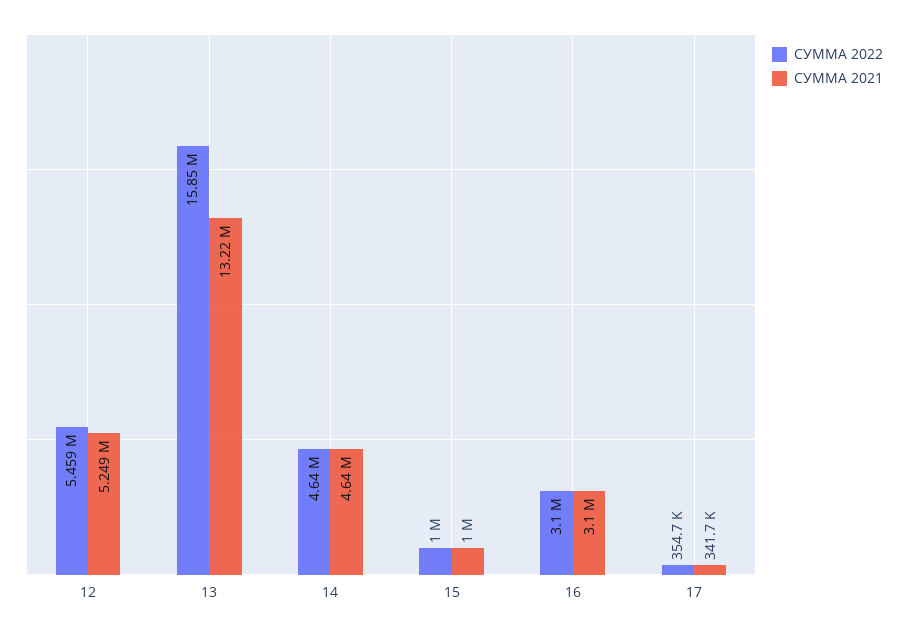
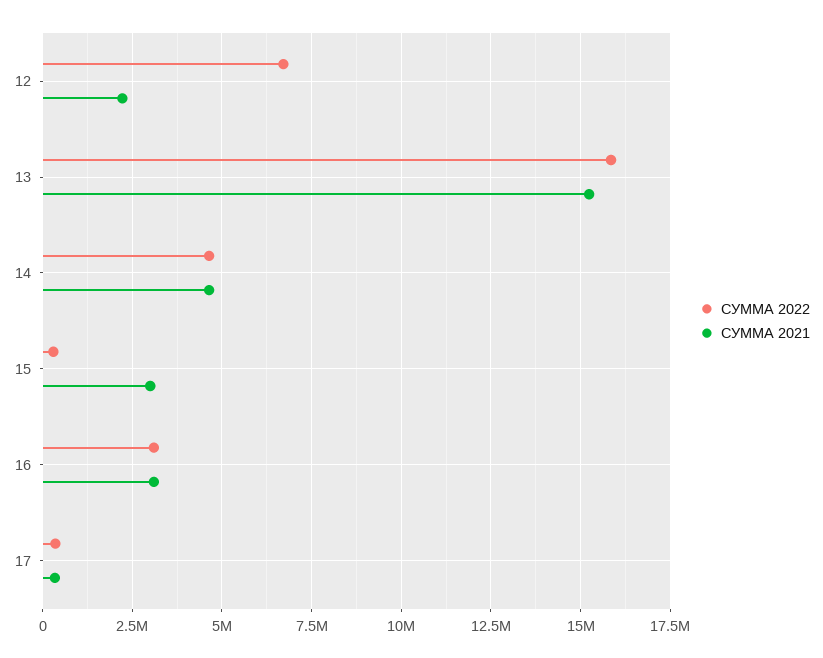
СУММА 2022, 12: 5459000 -> 6750000
СУММА 2021, 12: 5249000 -> 2250000
СУММА 2021, 13: 13220000 -> 15250000
СУММА 2022, 15: 1000000 -> 250000
СУММА 2021, 15: 1000000 -> 3000000

